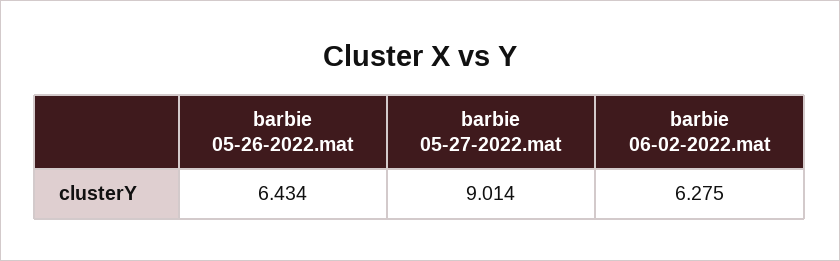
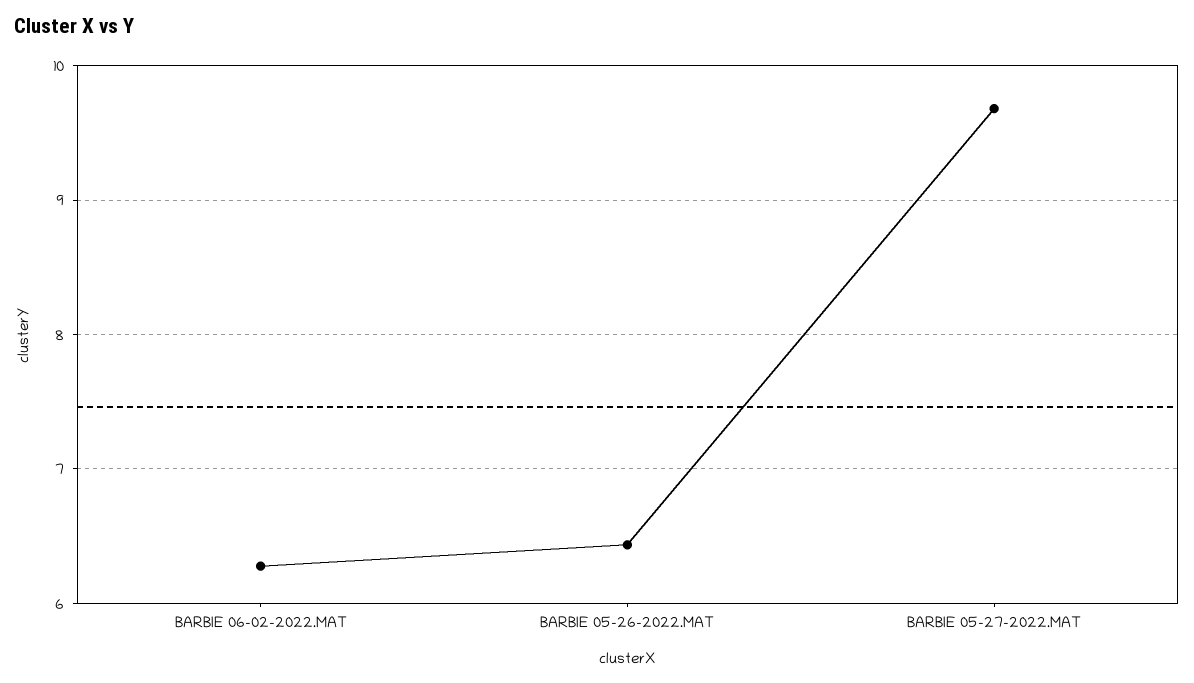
barbie 05-27-2022.mat: 9.014 -> 9.7

